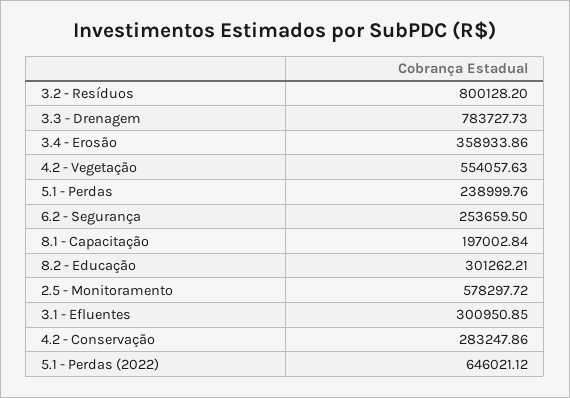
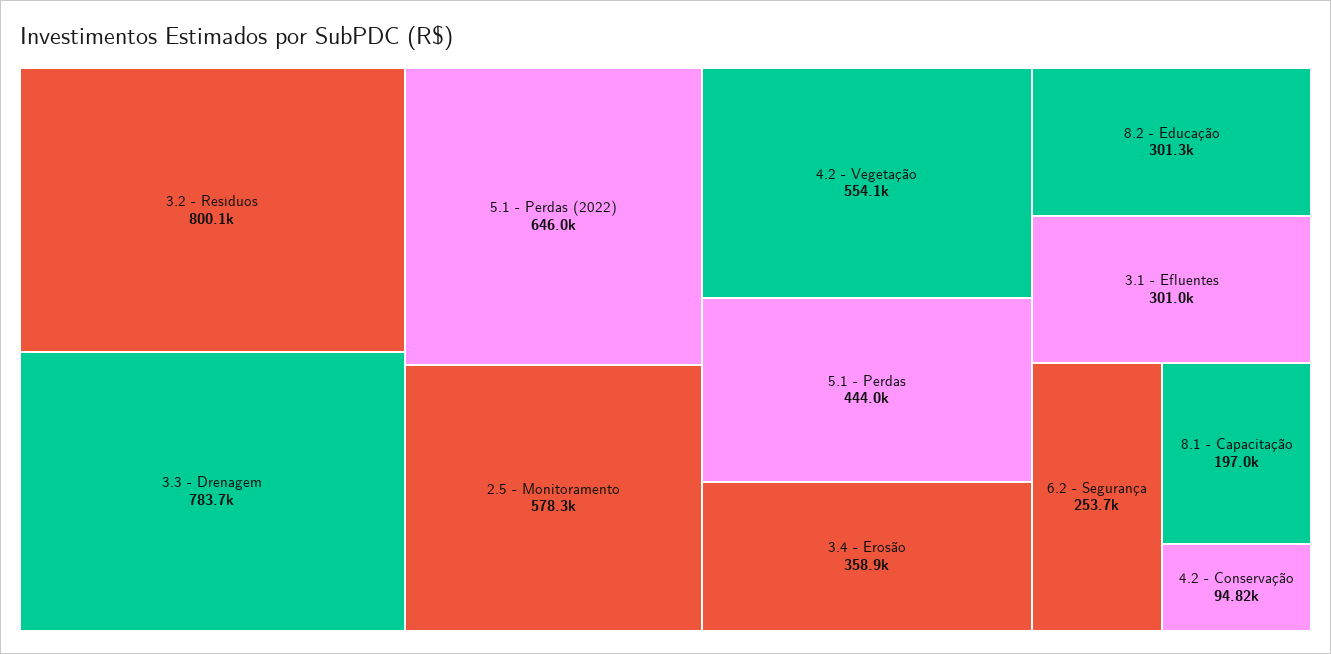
5.1 - Perdas: 238999.76 -> 444000
4.2 - Conservação: 283247.86 -> 94820

